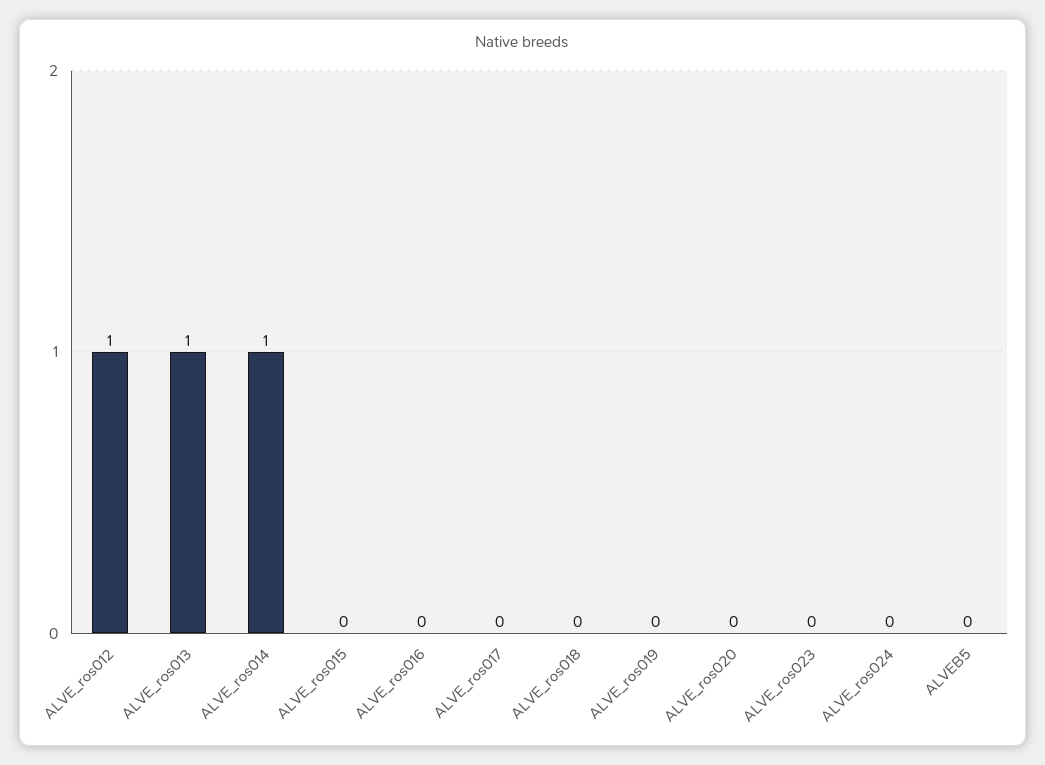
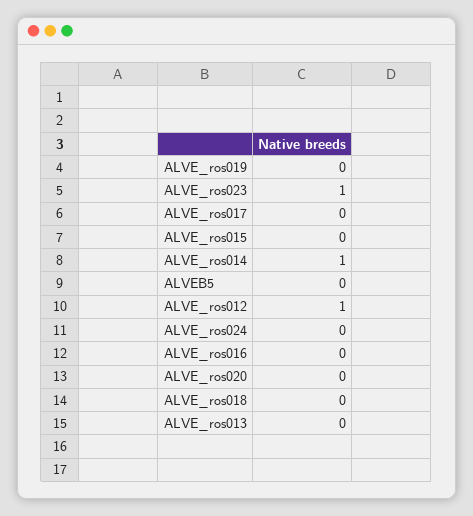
ALVE_ros013: 1 -> 0
ALVE_ros023: 0 -> 1

